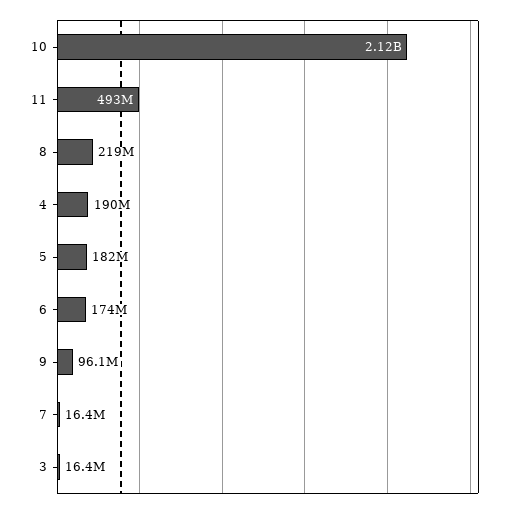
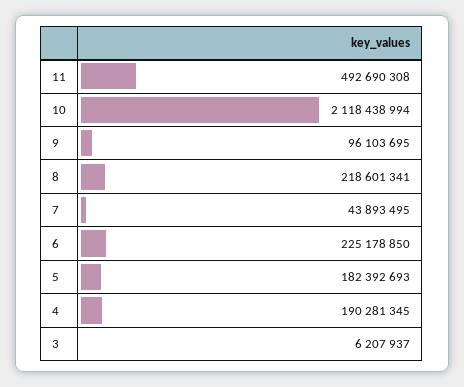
6: 174000000 -> 225178850
7: 16400000 -> 43893495
3: 16400000 -> 6207937

